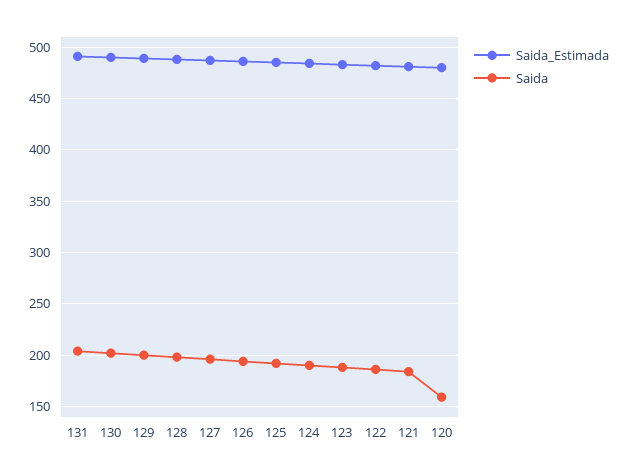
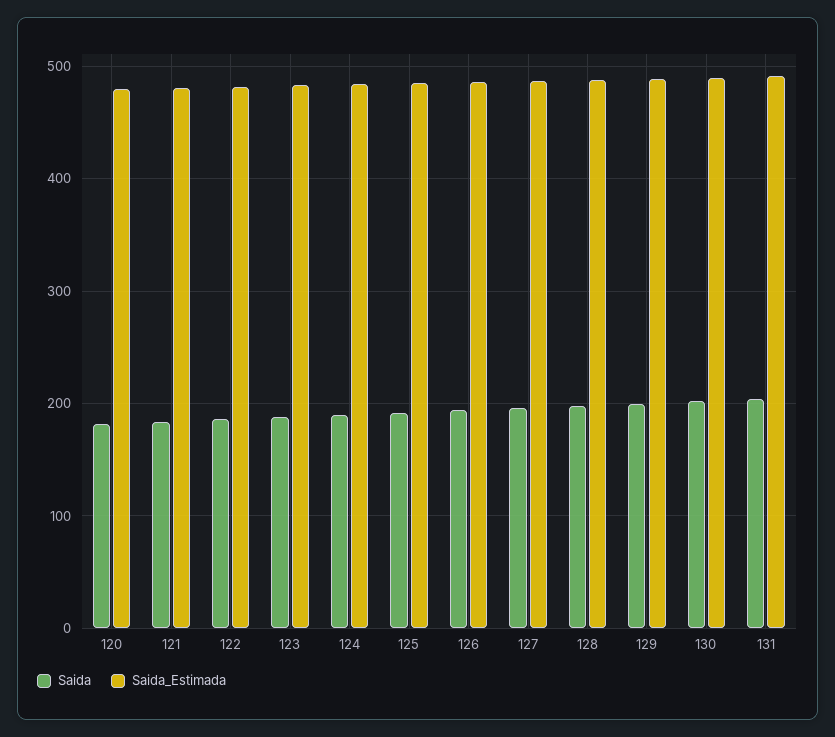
Saida, 120: 160 -> 180

